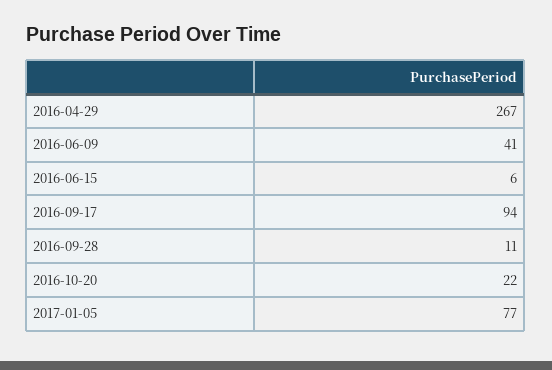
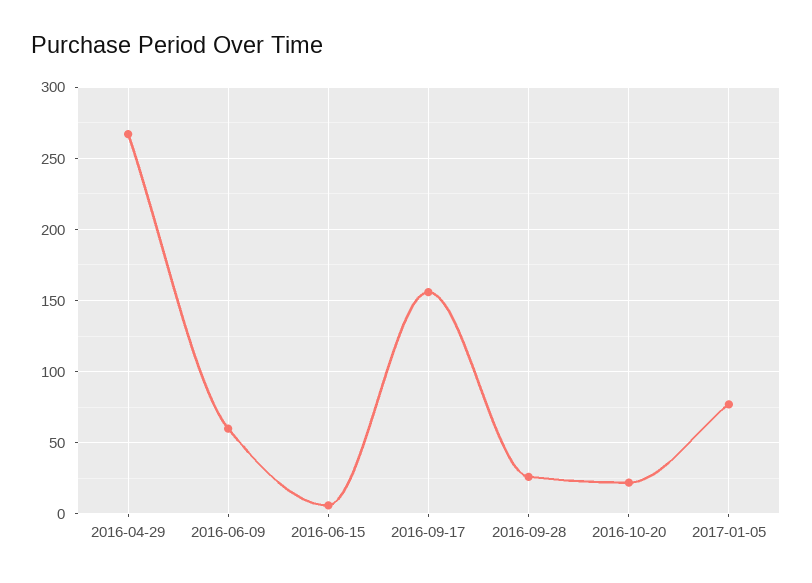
2016-06-09: 41 -> 60
2016-09-17: 94 -> 155
2016-09-28: 11 -> 25

